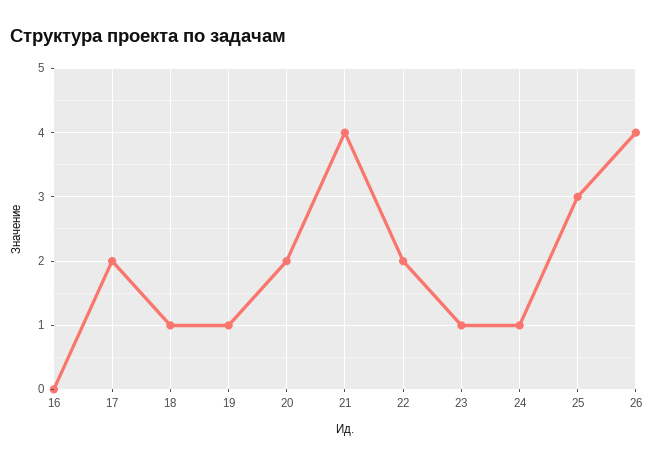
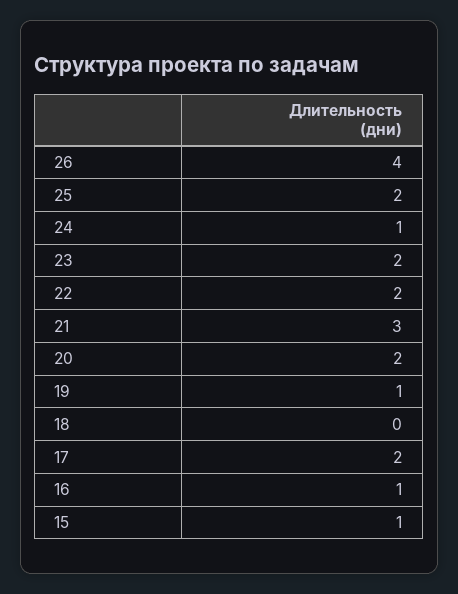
16: 0 -> 1
18: 1 -> 0
21: 4 -> 3
23: 1 -> 2
25: 3 -> 2
15: none -> 1

